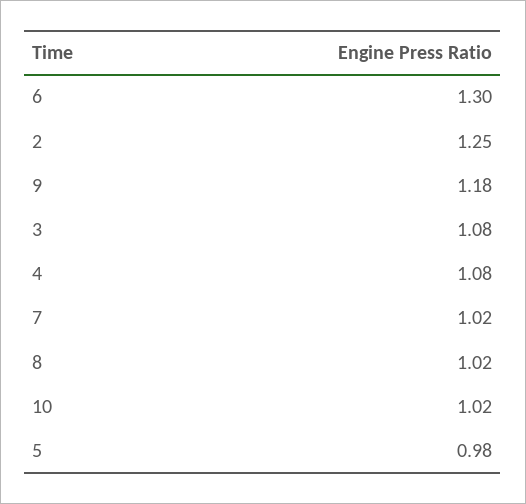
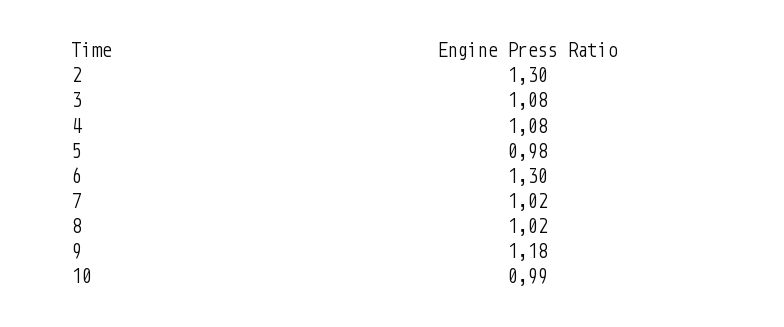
2: 1.25 -> 1.3
10: 1.02 -> 0.99

